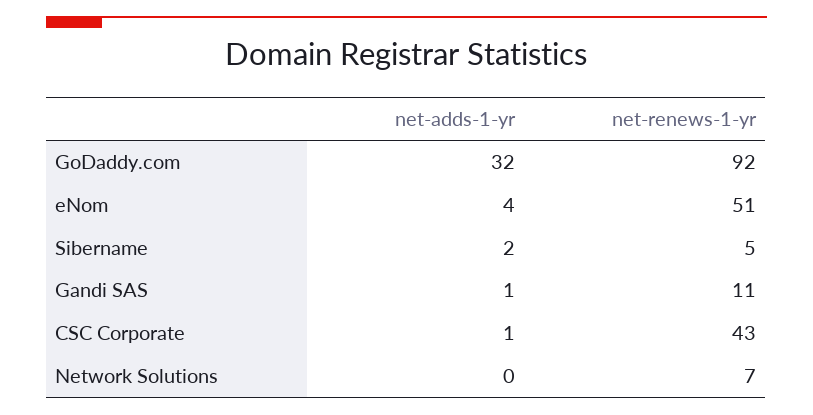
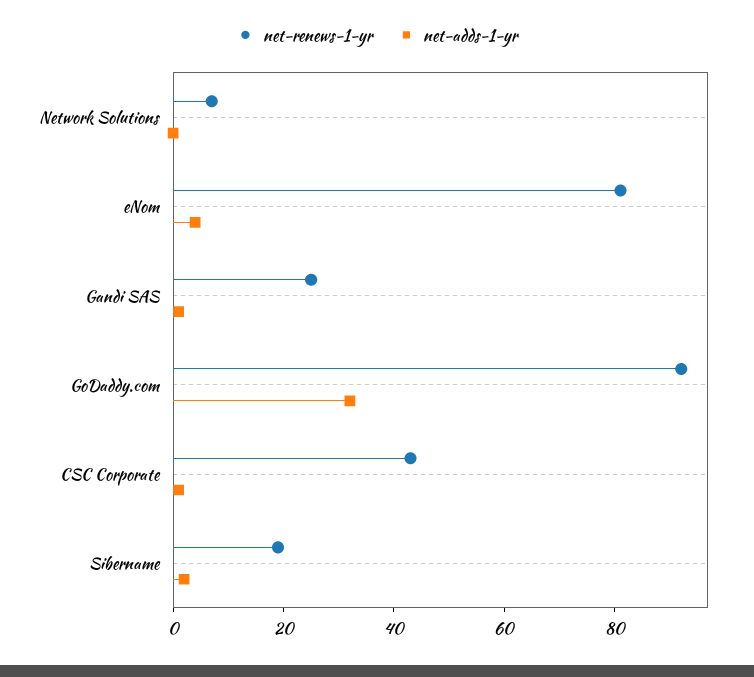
net-renews-1-yr, eNom: 51 -> 80
net-renews-1-yr, Sibername: 5 -> 20
net-renews-1-yr, Gandi SAS: 11 -> 25

